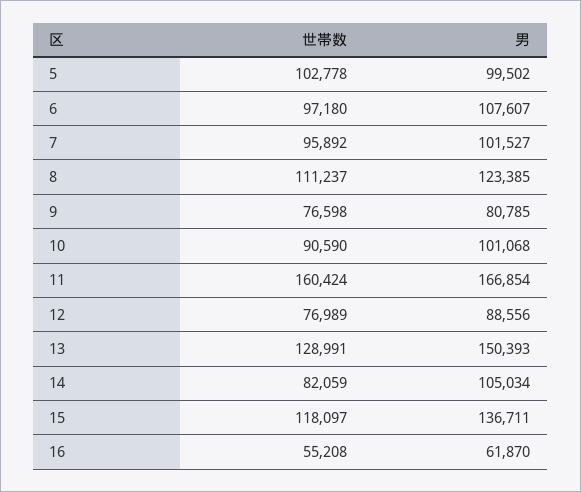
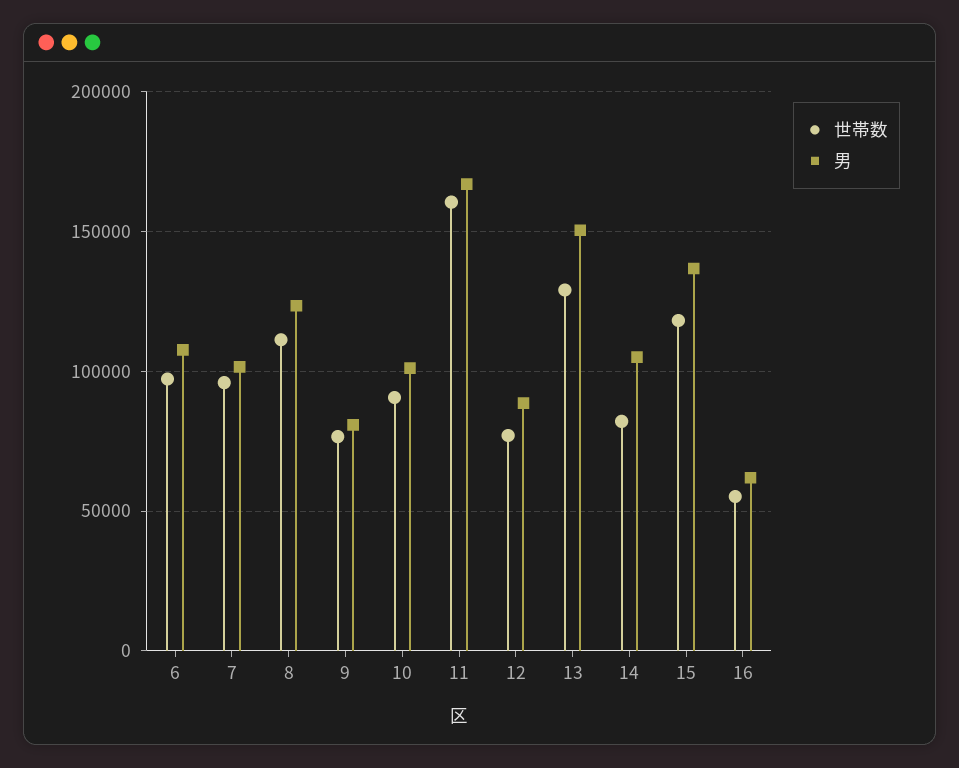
世帯数, 5: 102778 -> none
男, 5: 99502 -> none

